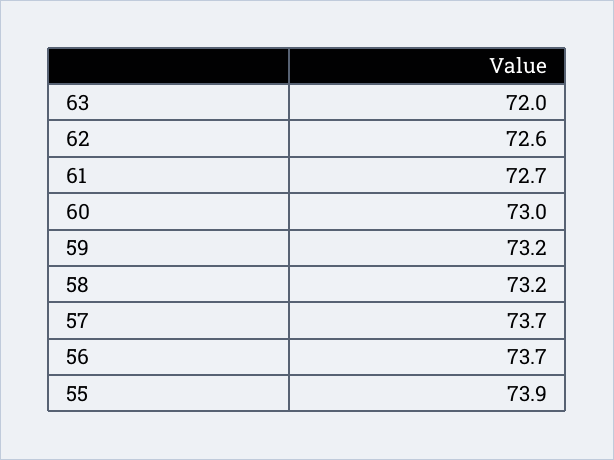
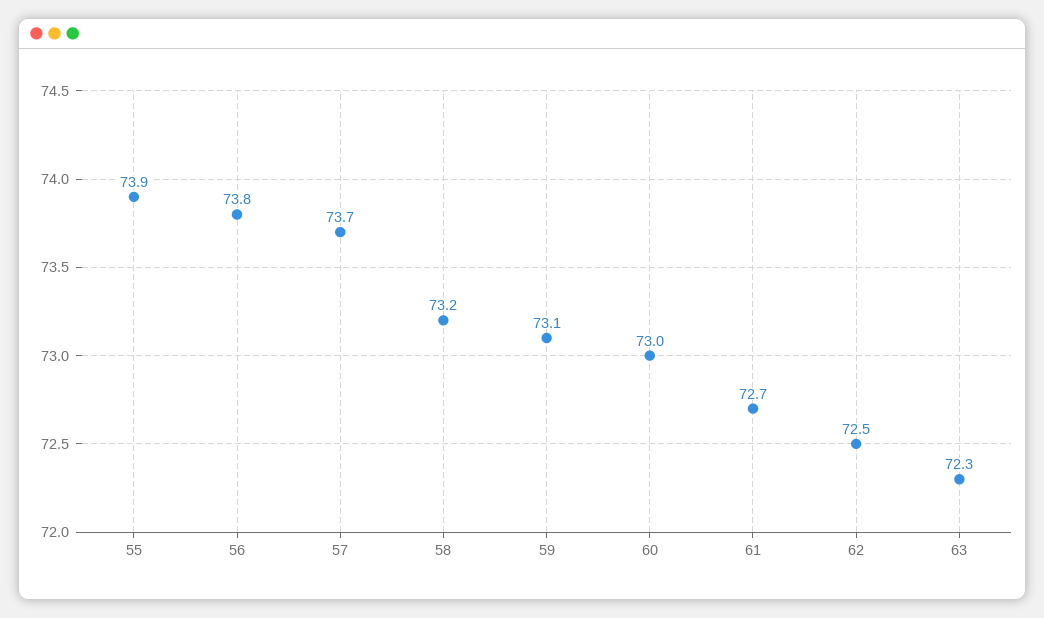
63: 72 -> 72.3
62: 72.6 -> 72.5
59: 73.2 -> 73.1
56: 73.7 -> 73.8

